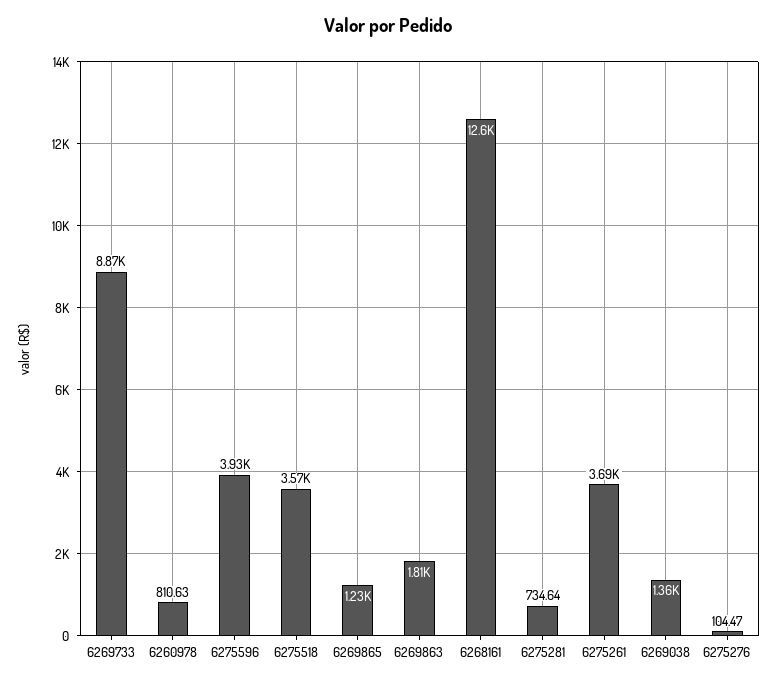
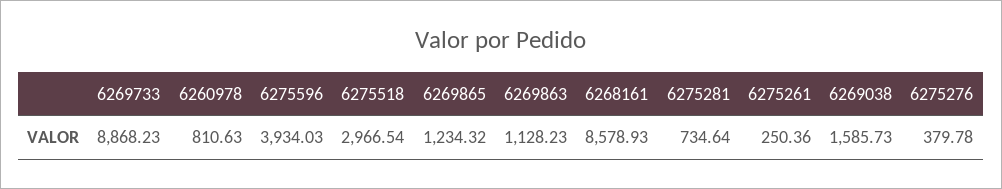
6275518: 3570 -> 2966.54
6269863: 1810 -> 1128.23
6268161: 12600 -> 8578.93
6275261: 3690 -> 250.36
6269038: 1360 -> 1585.73
6275276: 104.47 -> 379.78

